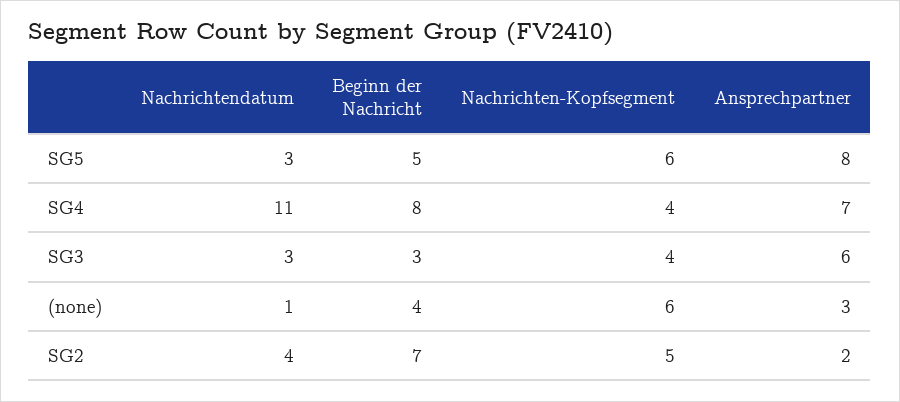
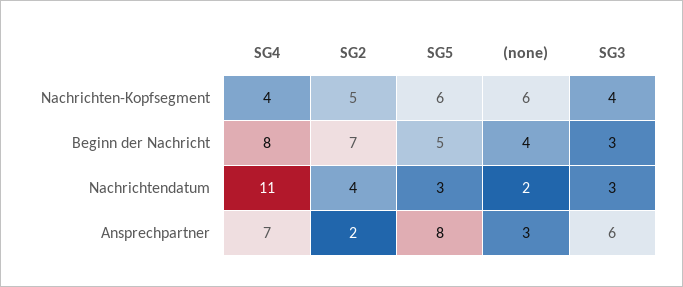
Nachrichtendatum, (none): 1 -> 2

